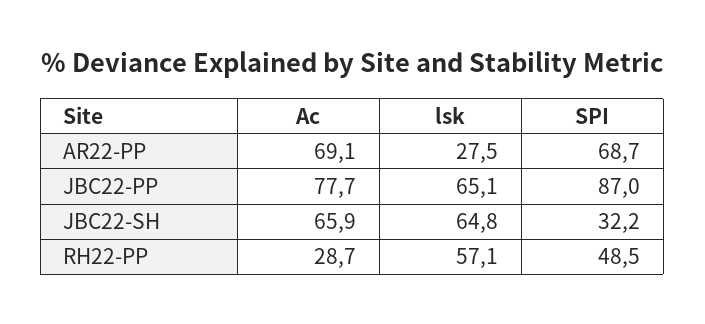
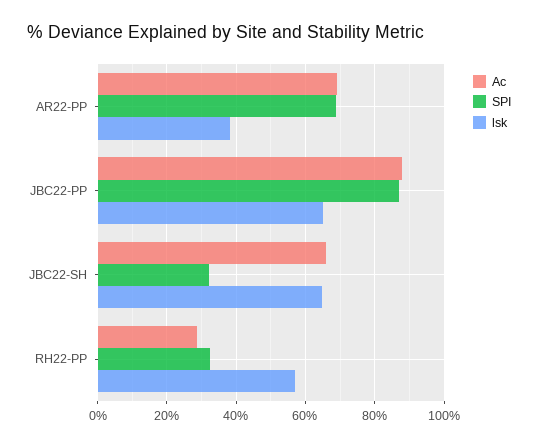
lsk, AR22-PP: 27.5 -> 38
Ac, JBC22-PP: 77.7 -> 88
SPI, RH22-PP: 48.5 -> 32

